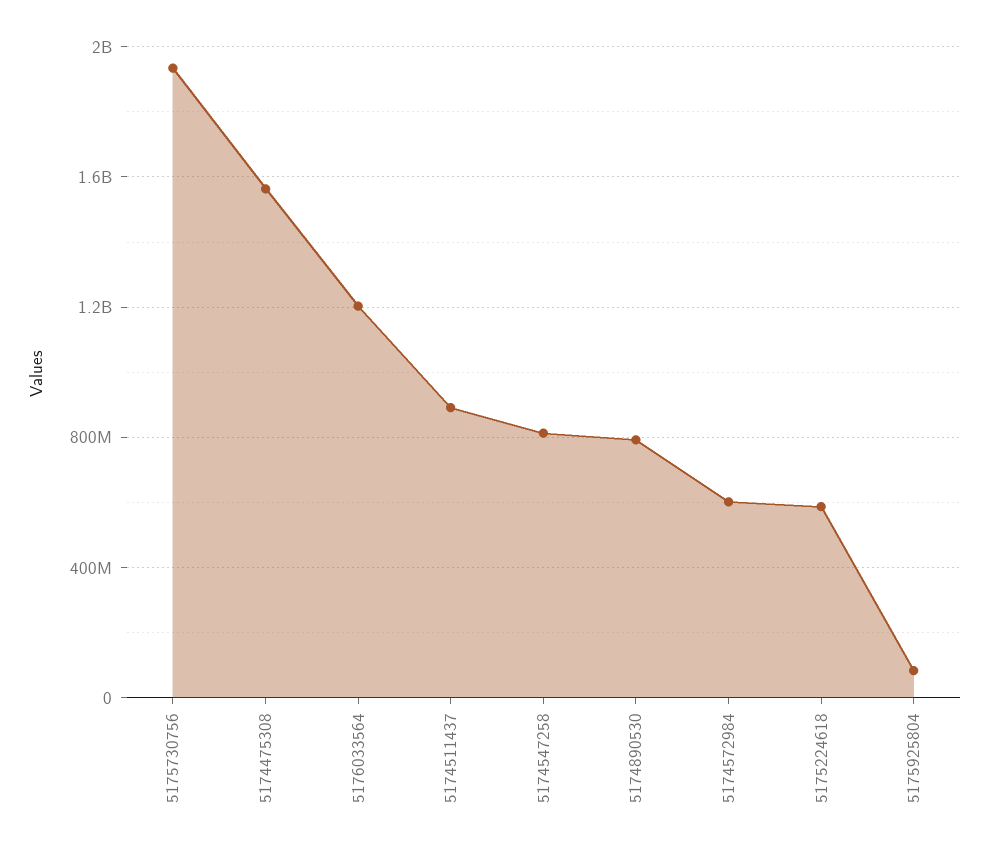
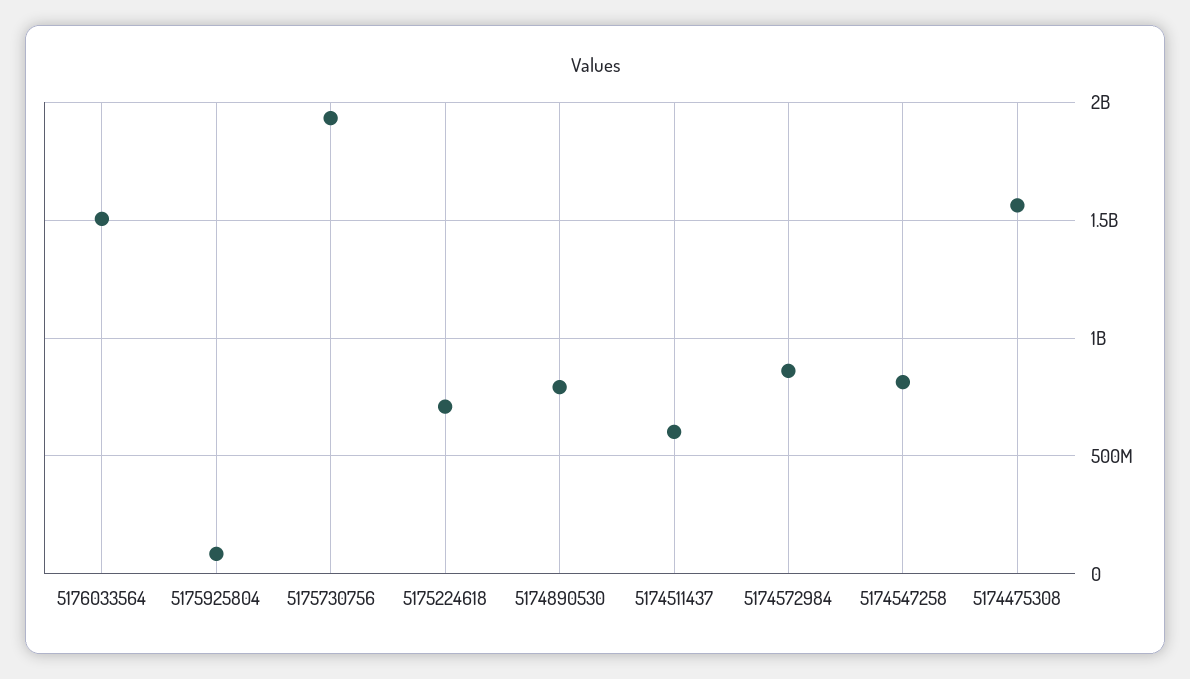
5176033564: 1200000000 -> 1500000000
5174511437: 900000000 -> 600000000
5174572984: 600000000 -> 850000000
5175224618: 600000000 -> 700000000

